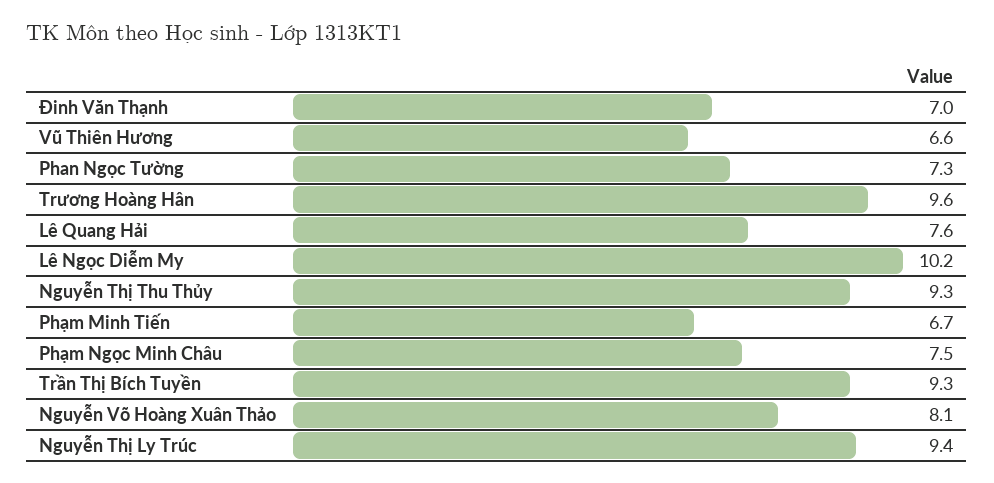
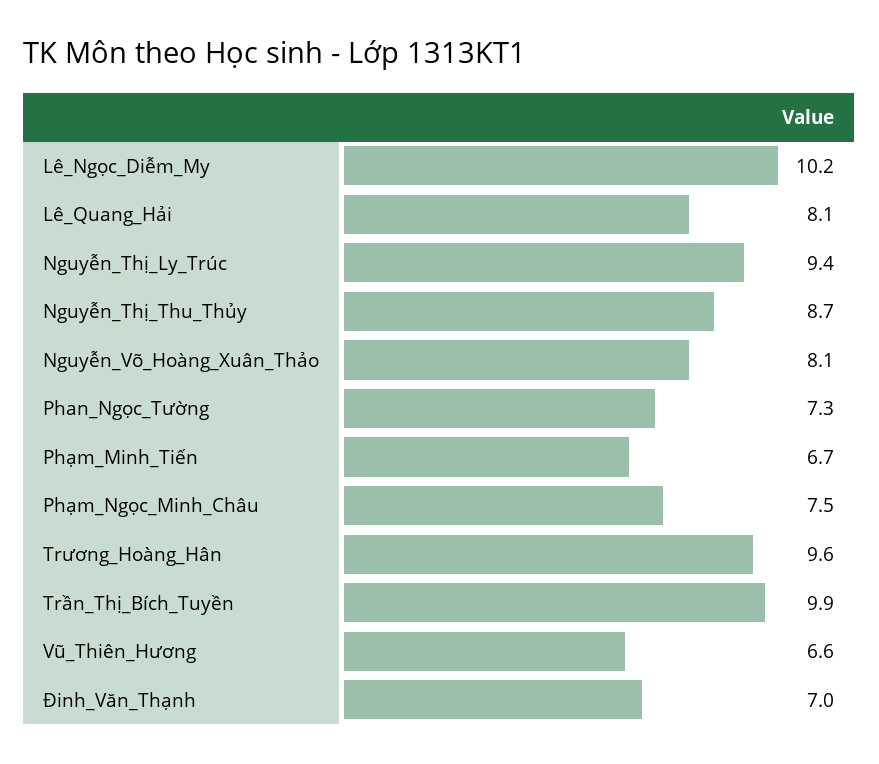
Lê Quang Hải: 7.6 -> 8.1
Nguyễn Thị Thu Thủy: 9.3 -> 8.7
Trần Thị Bích Tuyền: 9.3 -> 9.9

